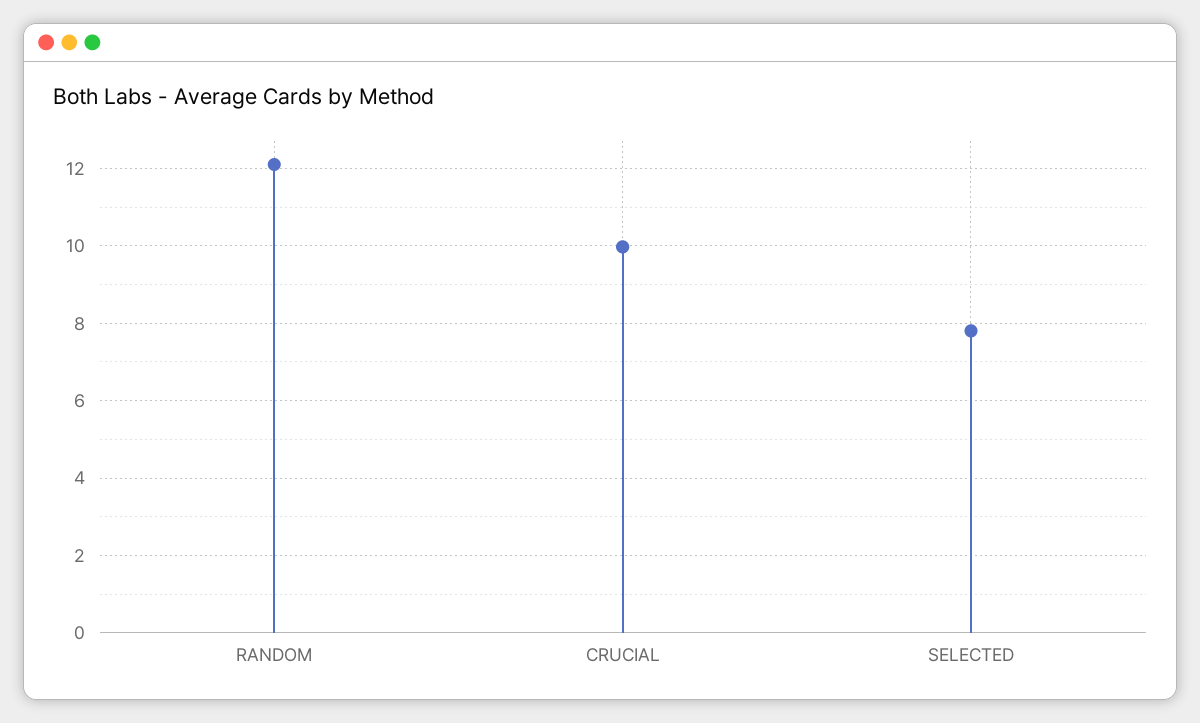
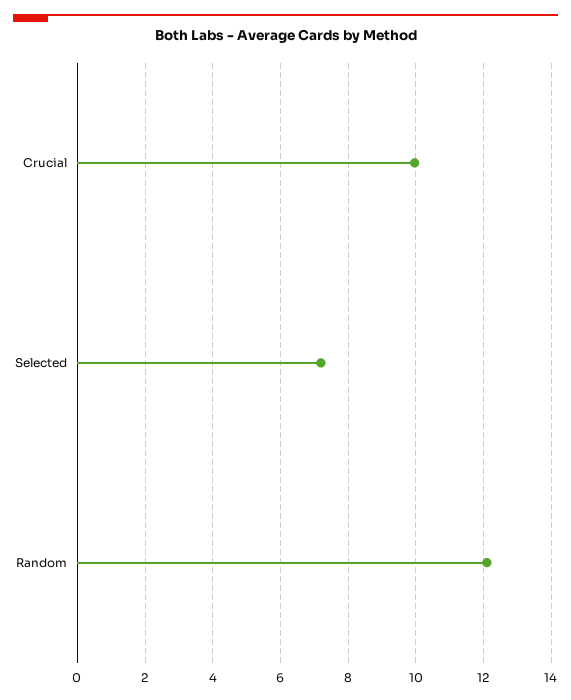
SELECTED: 7.8 -> 7.2

